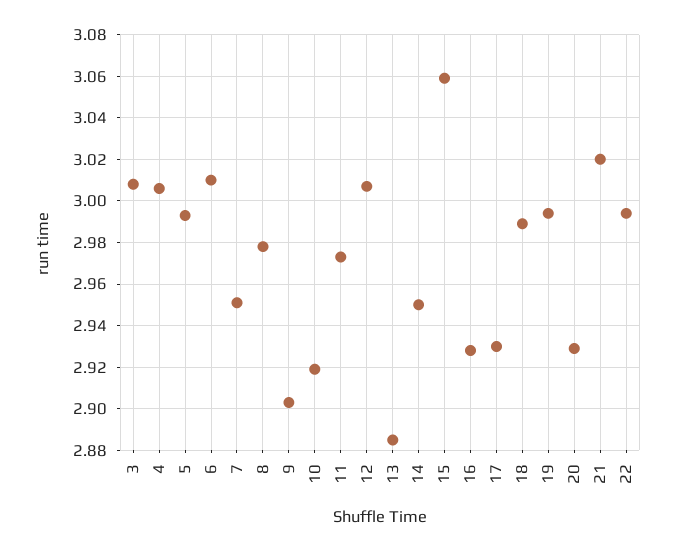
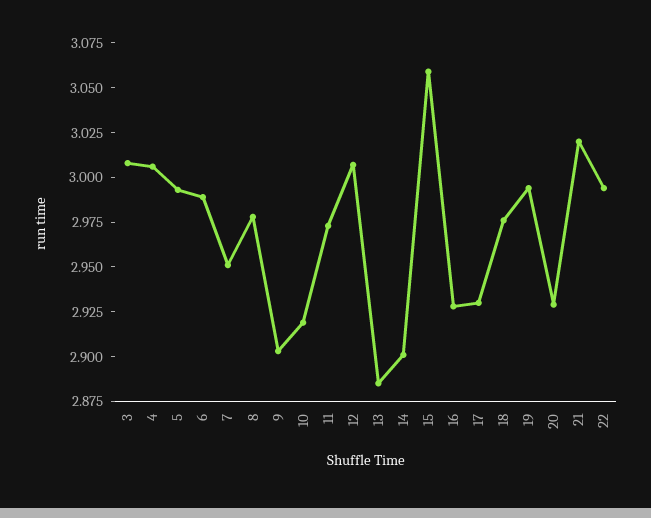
6: 3.01 -> 2.99
14: 2.95 -> 2.9
18: 2.99 -> 2.975

